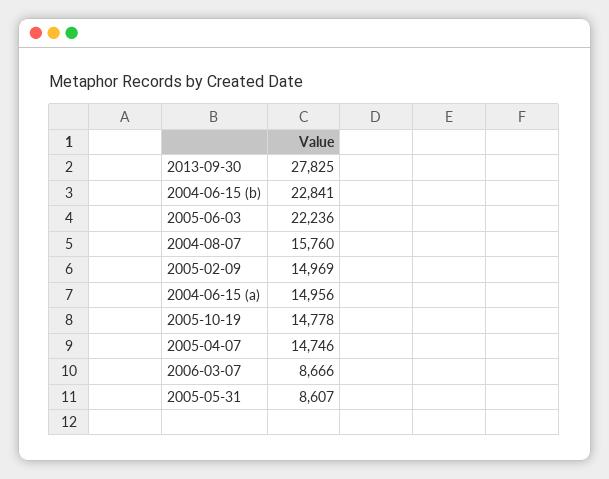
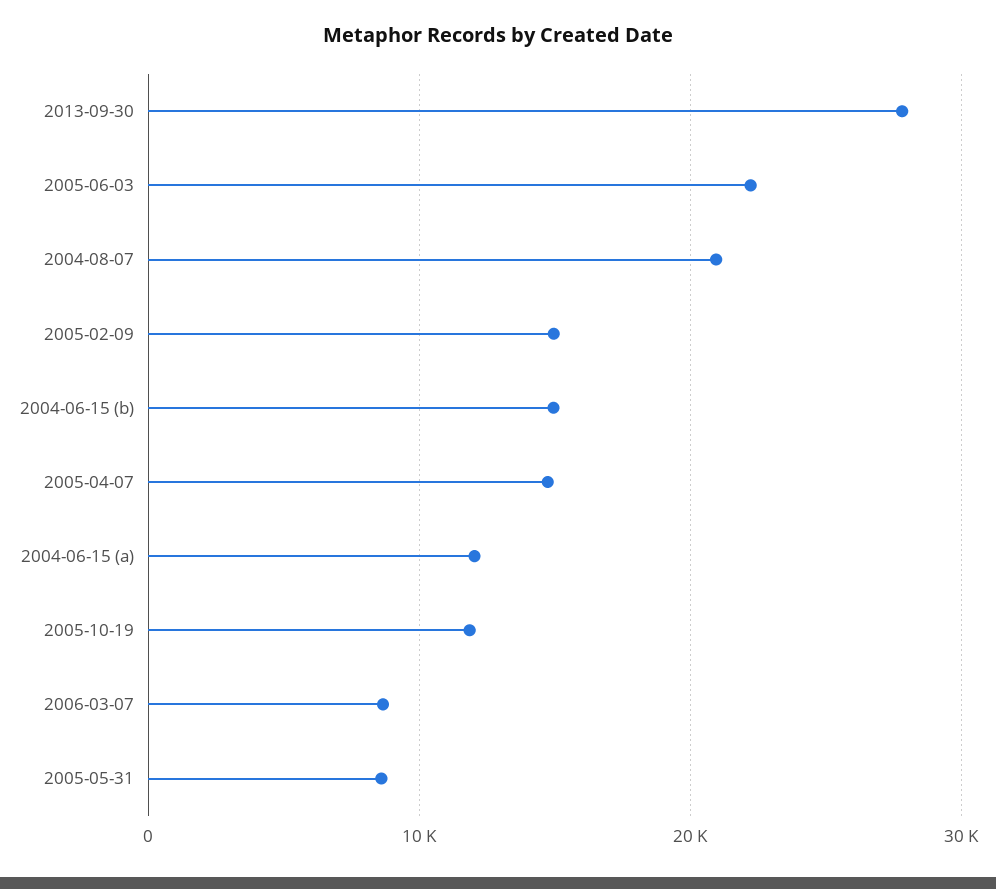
2004-06-15 (b): 22841 -> 15000
2004-08-07: 15760 -> 21000
2004-06-15 (a): 14956 -> 12000
2005-10-19: 14778 -> 12000

